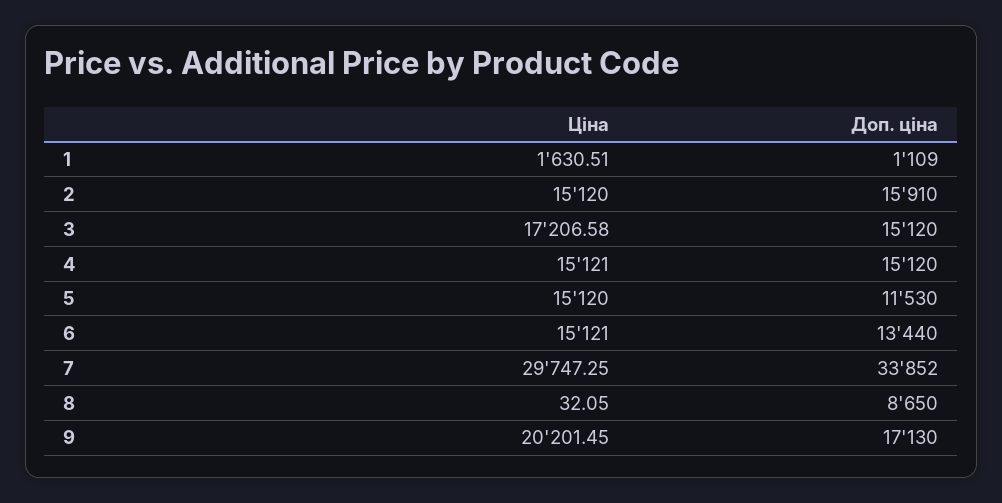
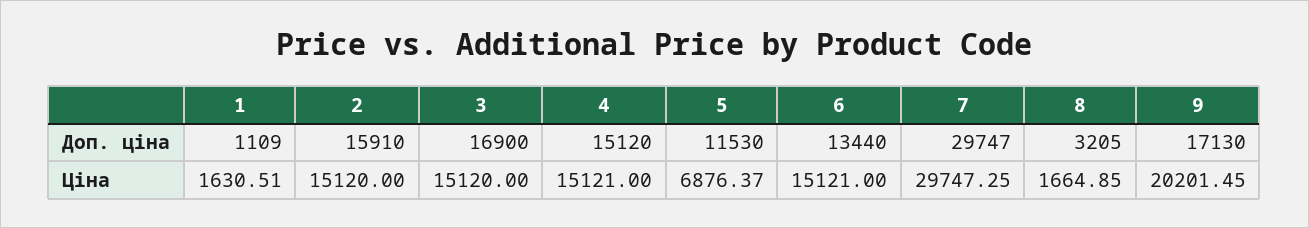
Ціна, 3: 17206.58 -> 15120
Доп. ціна, 3: 15120 -> 16900
Ціна, 5: 15120 -> 6876.37
Доп. ціна, 7: 33852 -> 29747
Ціна, 8: 32.05 -> 1664.85
Доп. ціна, 8: 8650 -> 3205

